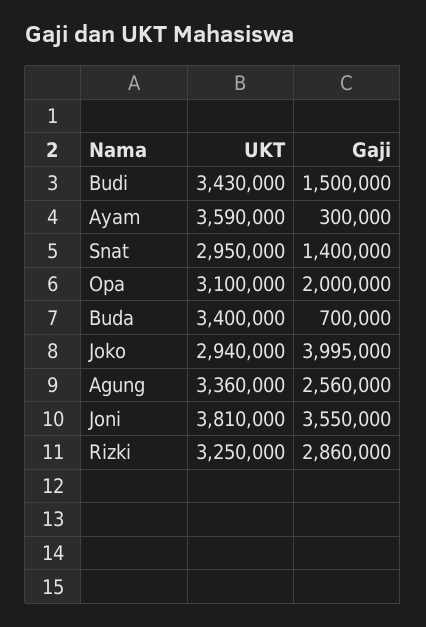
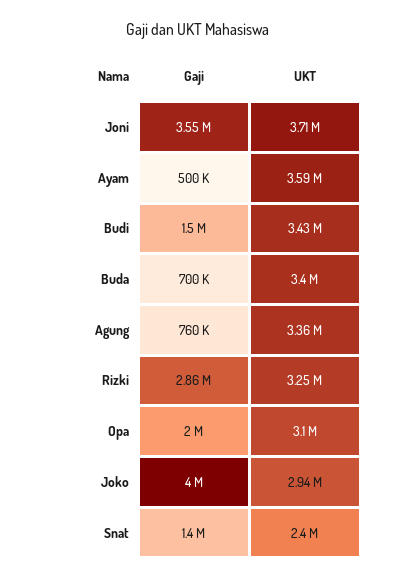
Gaji, Ayam: 300000 -> 500000
UKT, Snat: 2950000 -> 2400000
Gaji, Agung: 2560000 -> 760000
UKT, Joni: 3810000 -> 3710000

